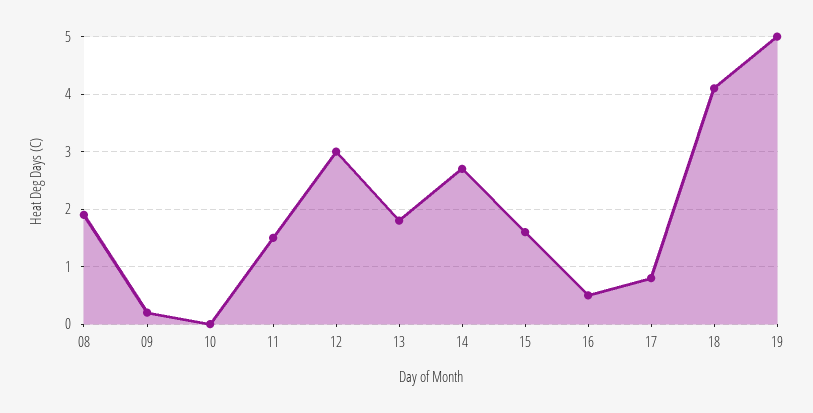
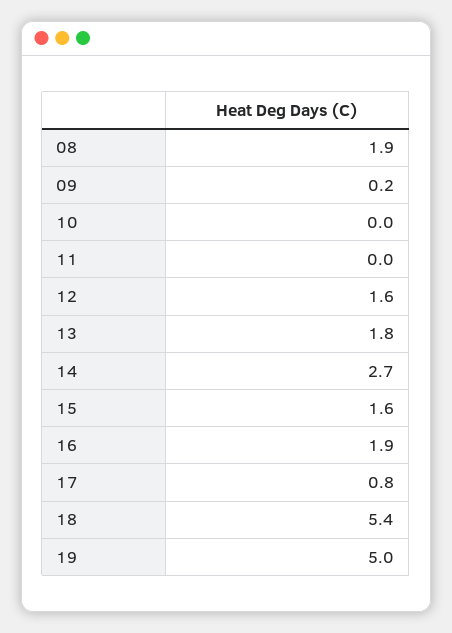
11: 1.5 -> 0
12: 3 -> 1.6
16: 0.5 -> 1.9
18: 4 -> 5.4

